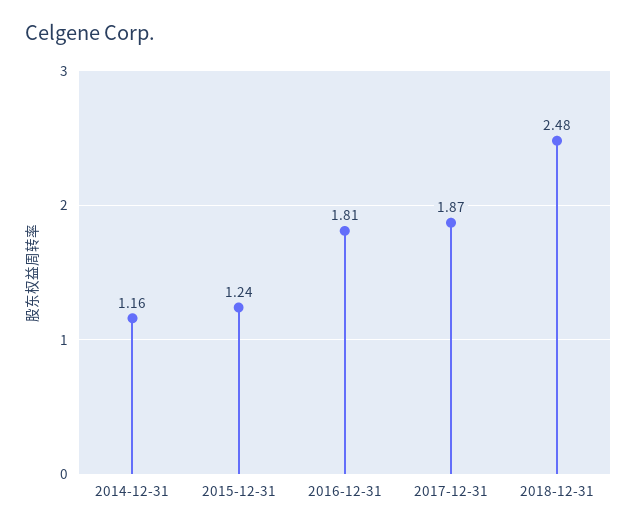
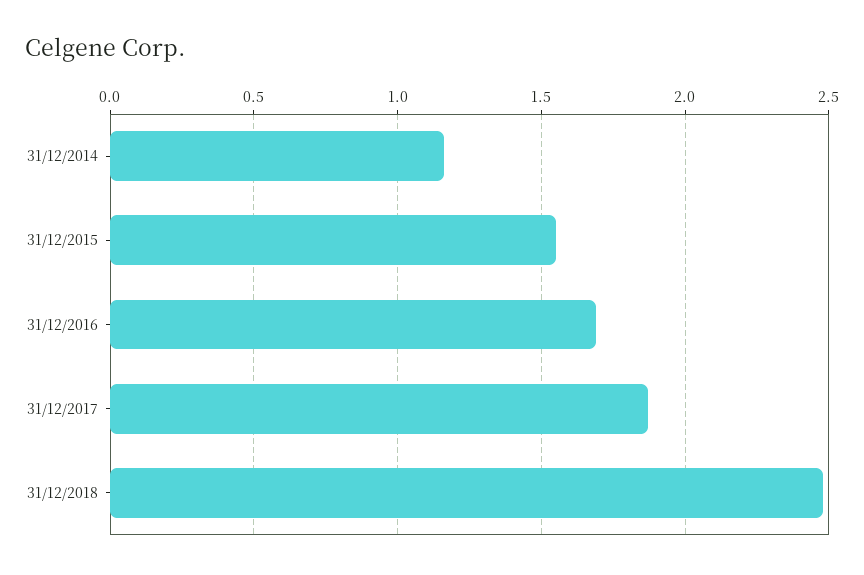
2015-12-31: 1.24 -> 1.55
2016-12-31: 1.81 -> 1.7

